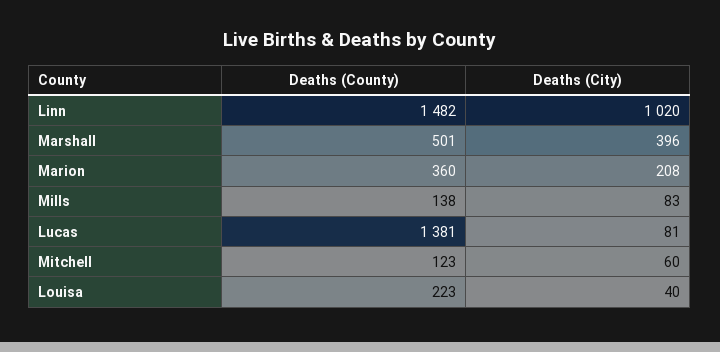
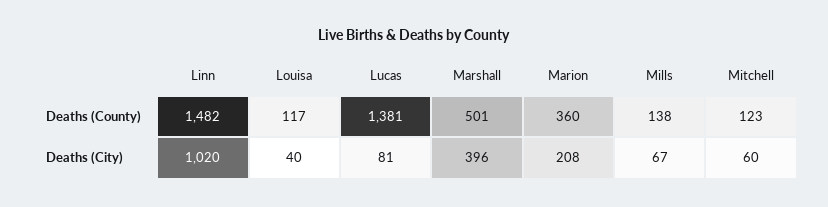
Deaths (City), Mills: 83 -> 67
Deaths (County), Louisa: 223 -> 117

